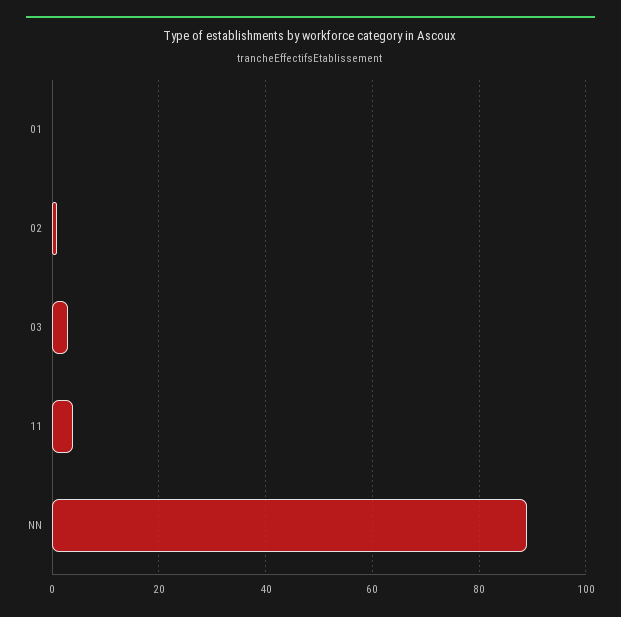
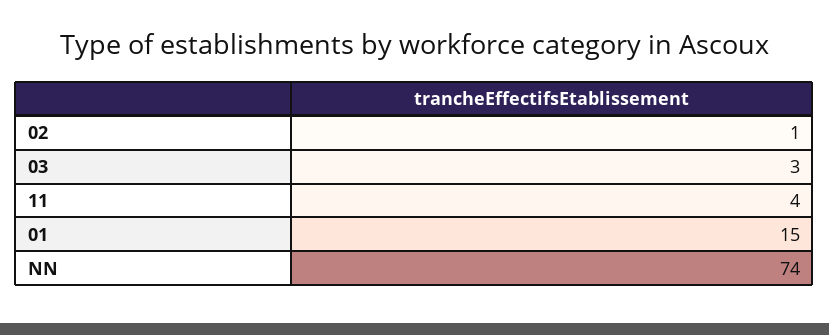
01: 0 -> 15
NN: 90 -> 74

